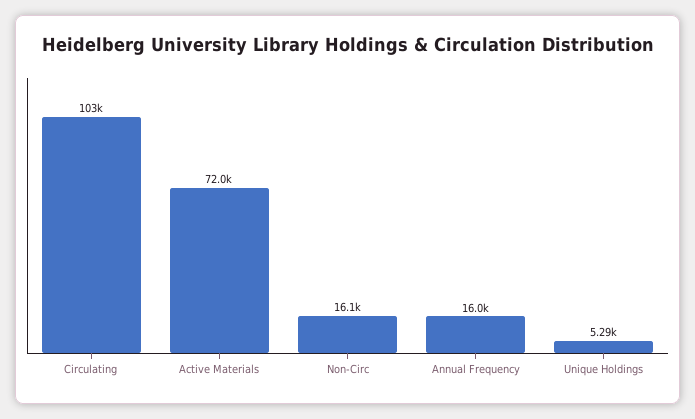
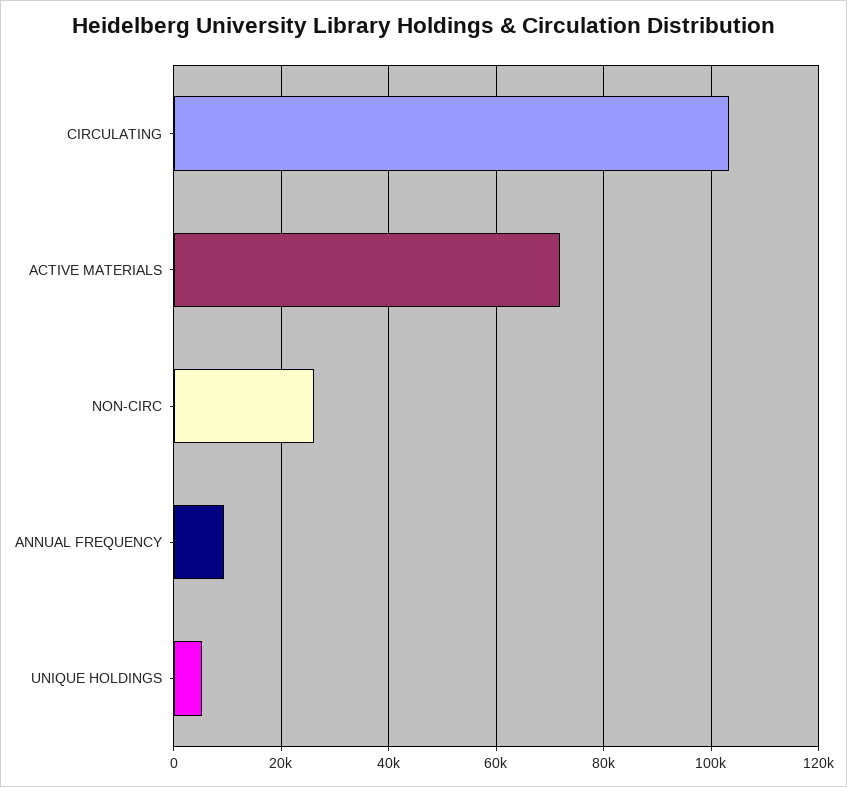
Non-Circ: 16100 -> 26000
Annual Frequency: 16000 -> 10000

